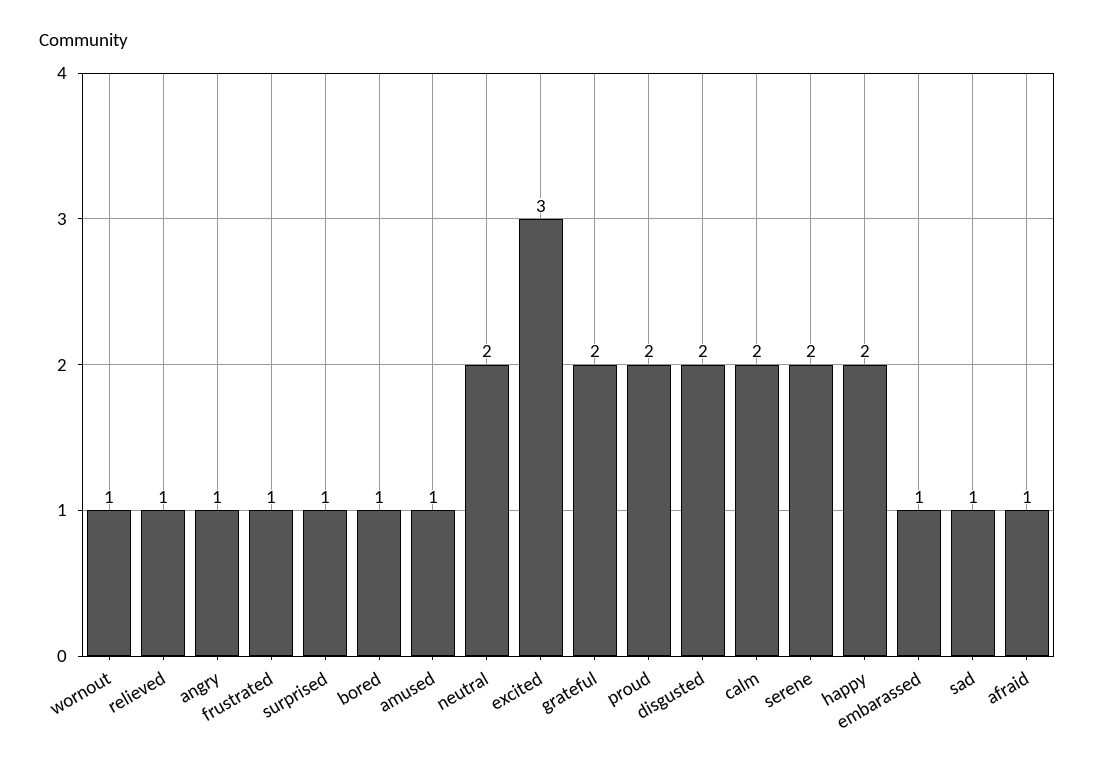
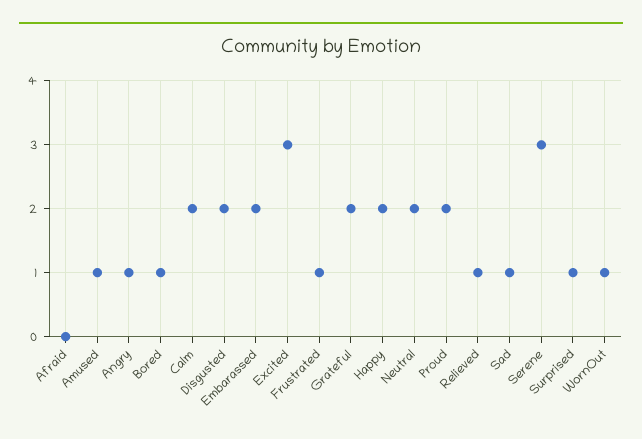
serene: 2 -> 3
embarassed: 1 -> 2
afraid: 1 -> 0

